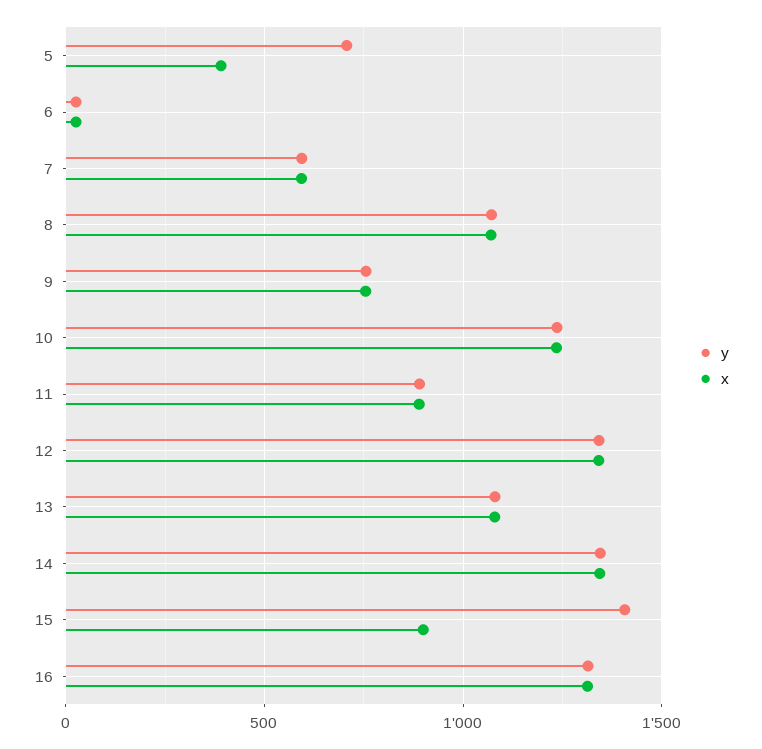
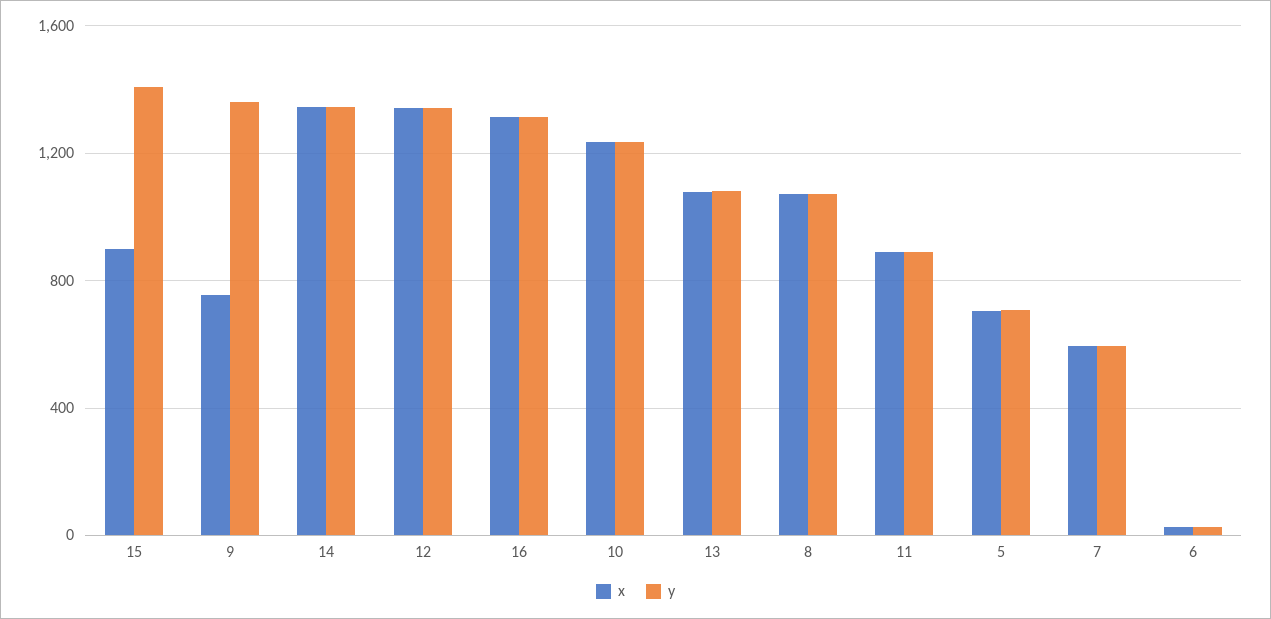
x, 5: 400 -> 700
y, 9: 750 -> 1350

